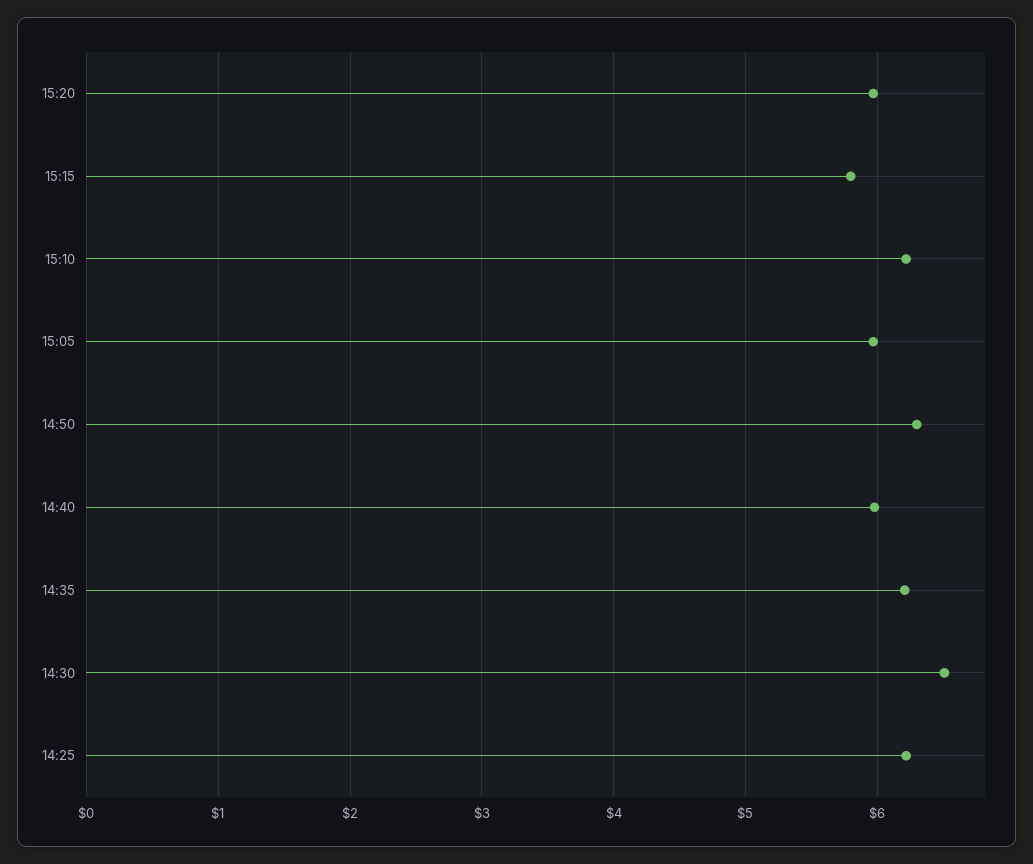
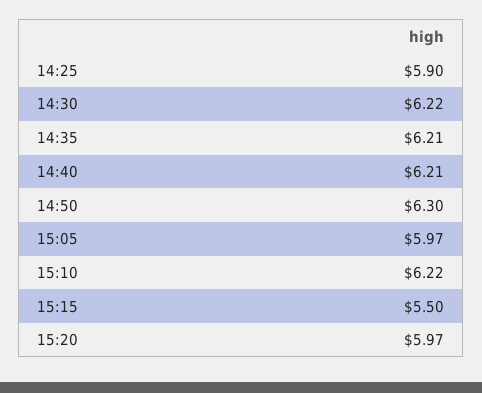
15:15: 5.8 -> 5.5
14:40: 6 -> 6.21
14:30: 6.5 -> 6.22
14:25: 6.2 -> 5.9

